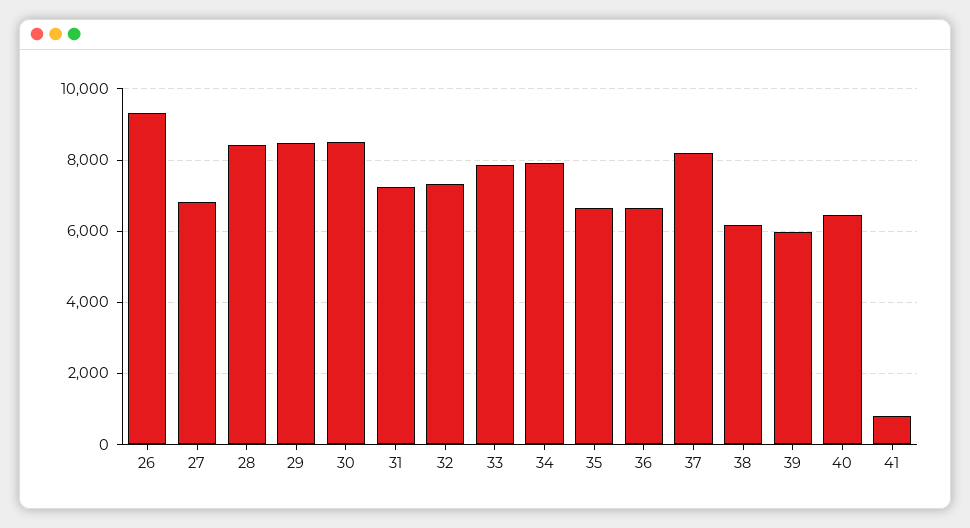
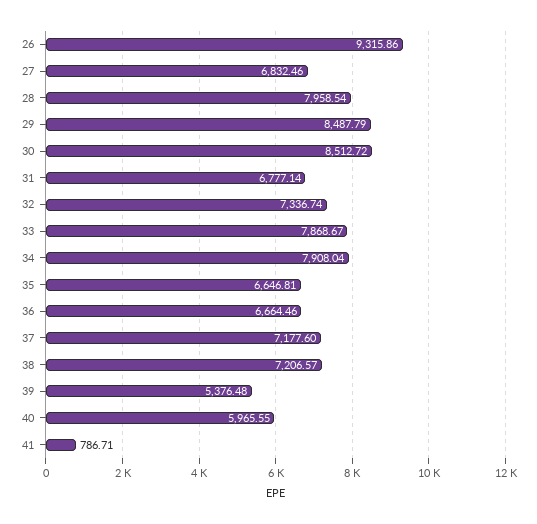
28: 8400 -> 7958.54
31: 7200 -> 6777.14
37: 8200 -> 7177.6
38: 6200 -> 7206.57
39: 6000 -> 5376.48
40: 6400 -> 5965.55

